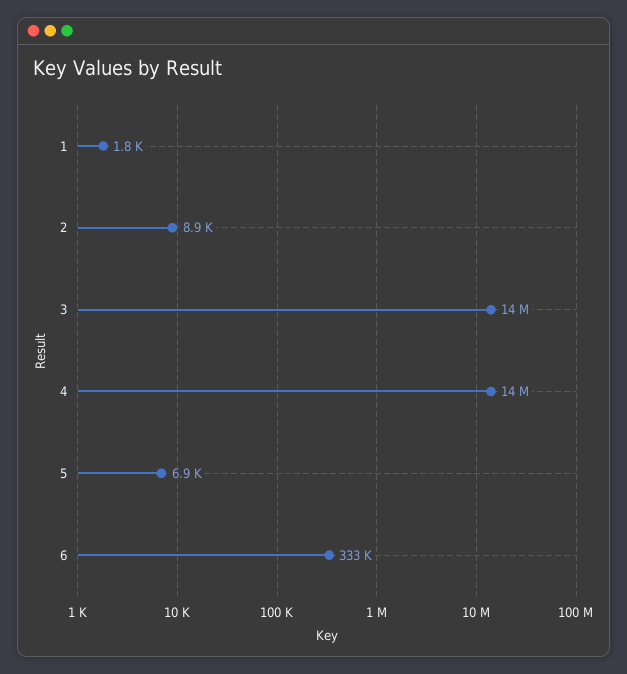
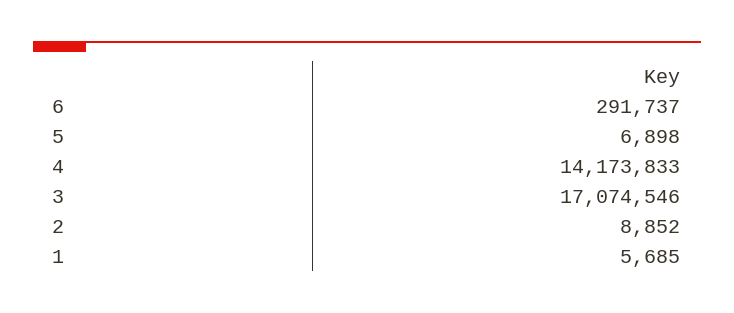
1: 1800 -> 5685
3: 14000000 -> 17074546
6: 333000 -> 291737

